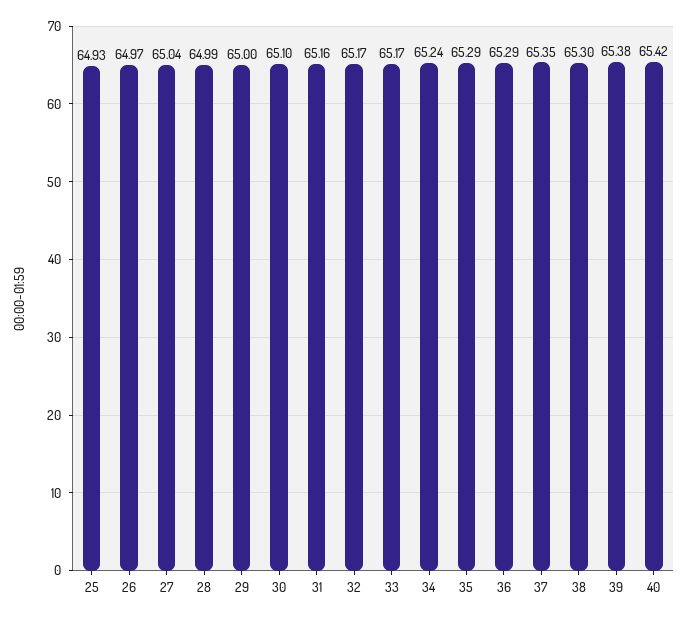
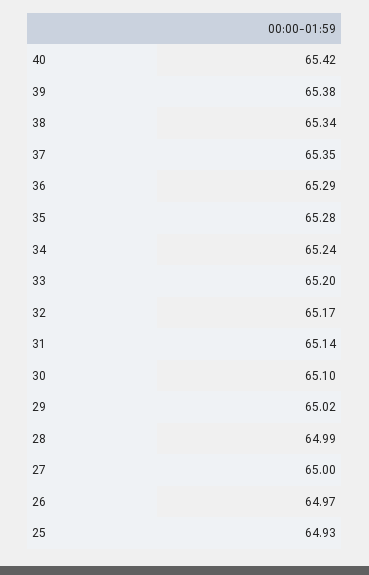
27: 65.04 -> 65
29: 65 -> 65.02
31: 65.16 -> 65.14
33: 65.17 -> 65.2
35: 65.29 -> 65.28
38: 65.3 -> 65.34

